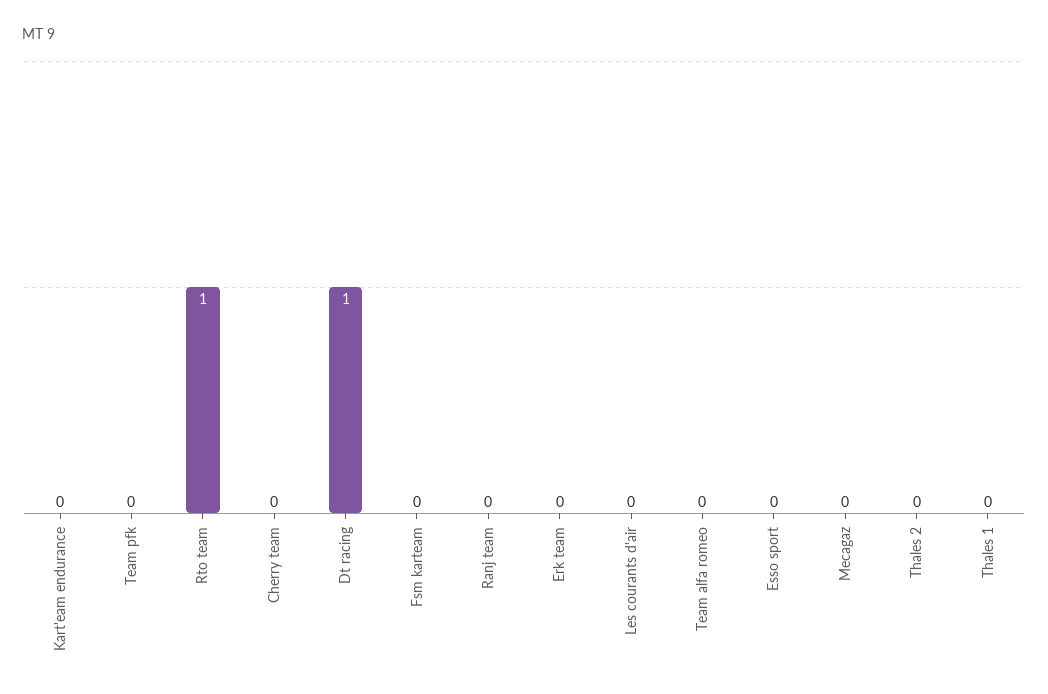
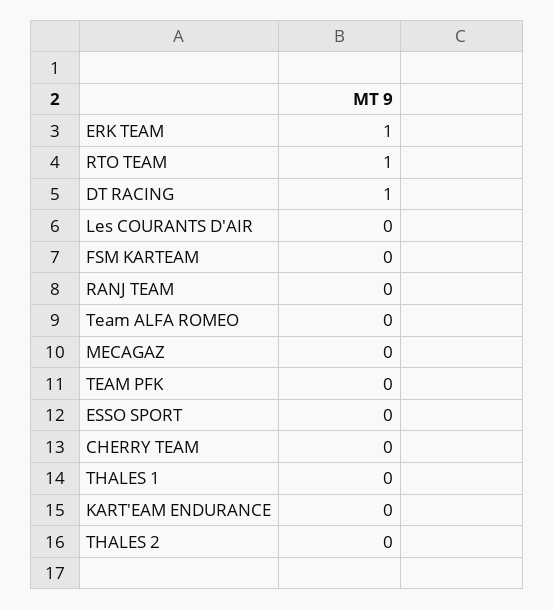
Erk team: 0 -> 1

